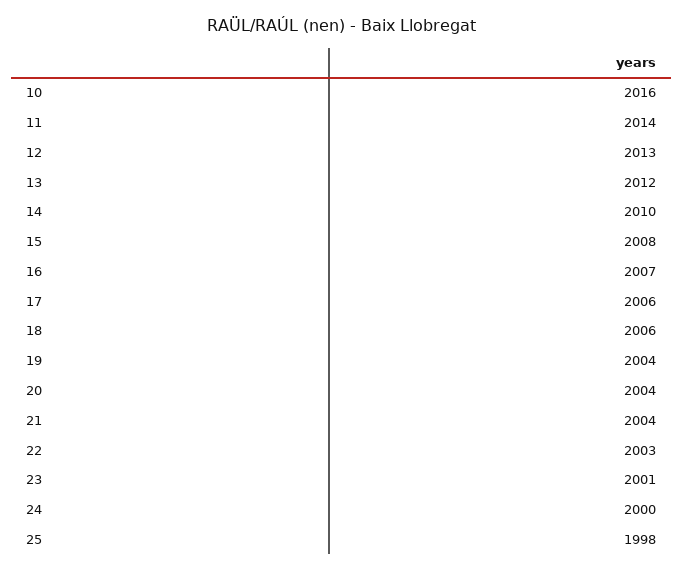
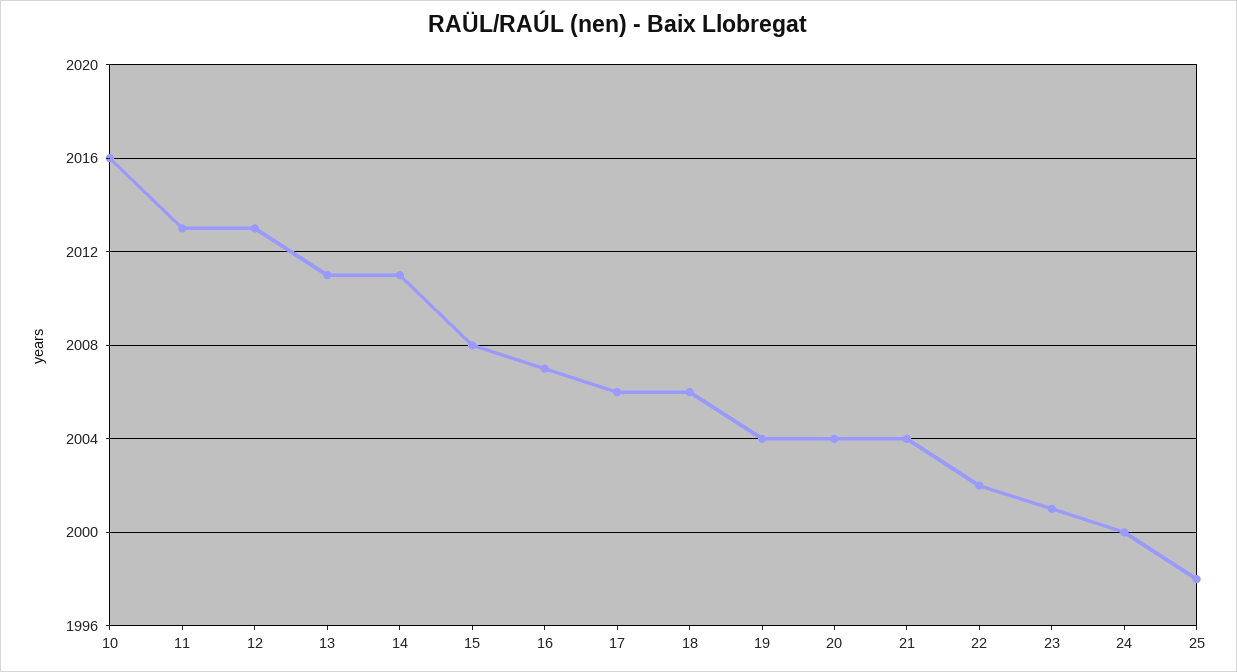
11: 2014 -> 2013
13: 2012 -> 2011
14: 2010 -> 2011
22: 2003 -> 2002

